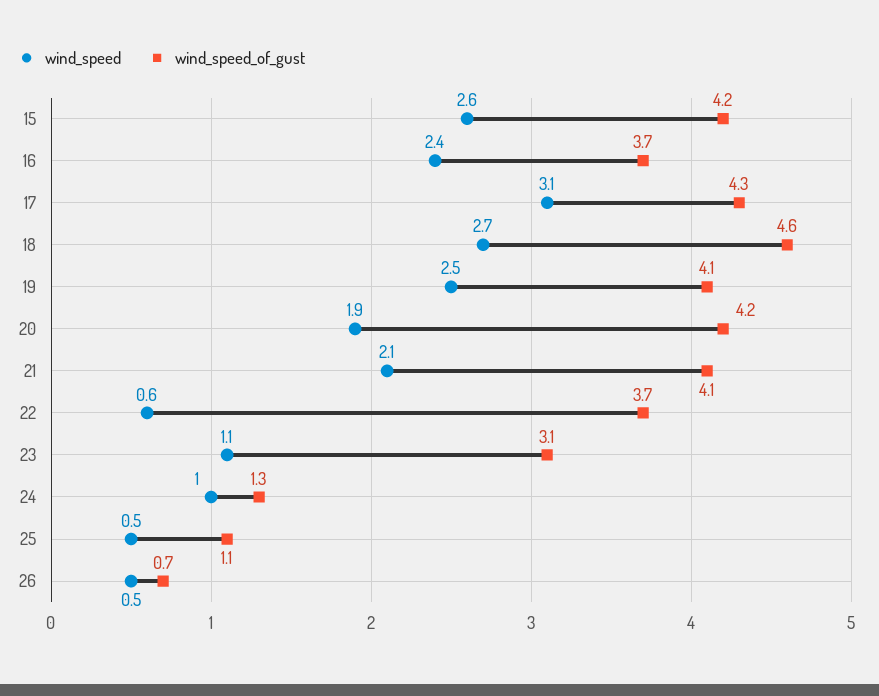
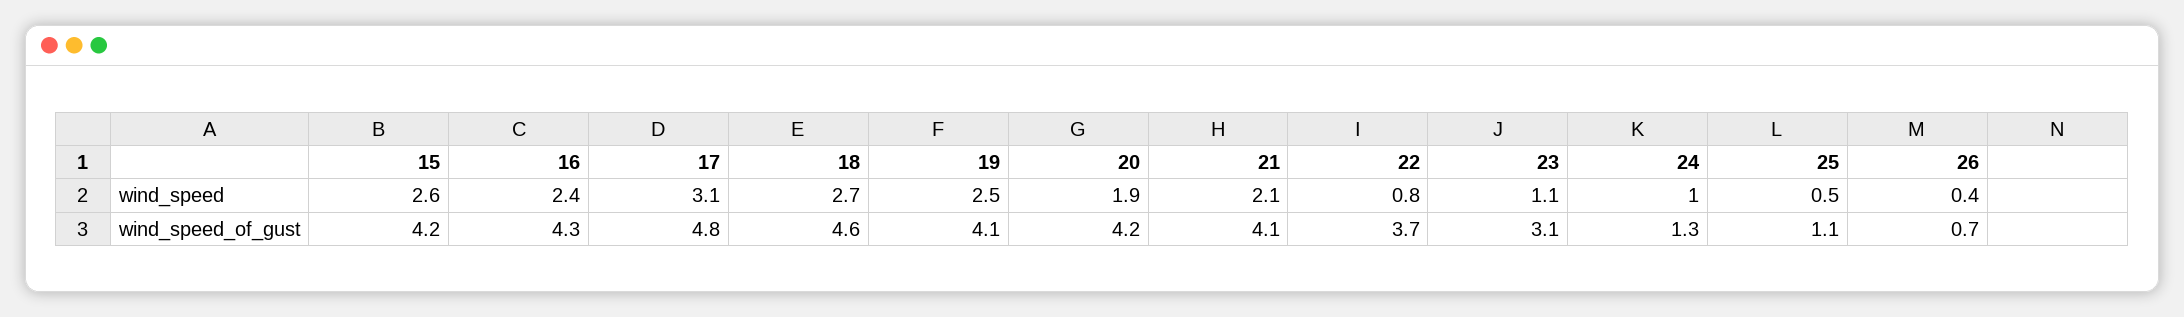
wind_speed_of_gust, 16: 3.7 -> 4.3
wind_speed_of_gust, 17: 4.3 -> 4.8
wind_speed, 22: 0.6 -> 0.8
wind_speed, 26: 0.5 -> 0.4

